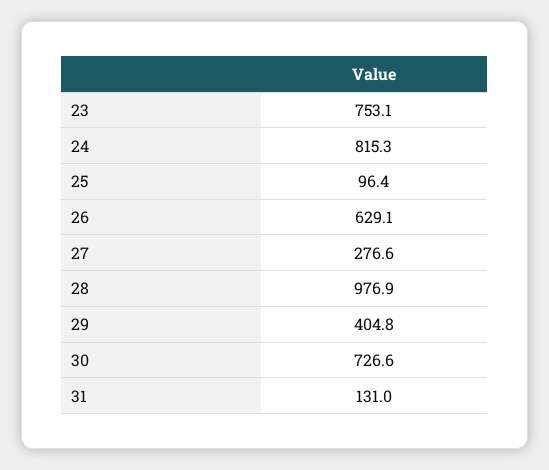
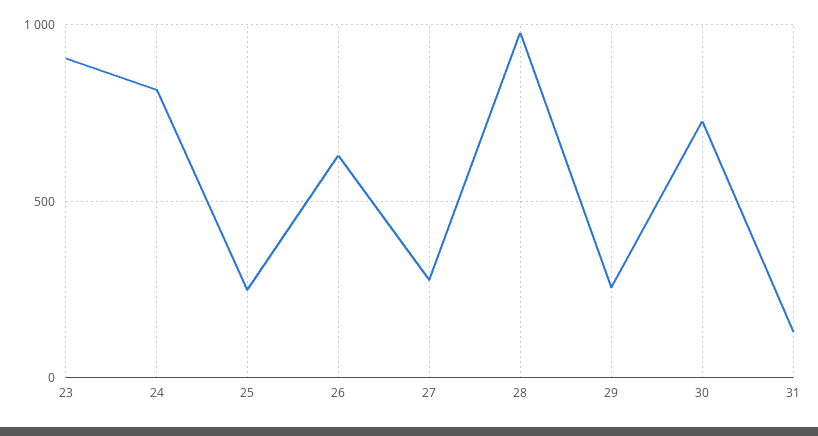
23: 753.1 -> 900
25: 96.4 -> 250
29: 404.8 -> 250

